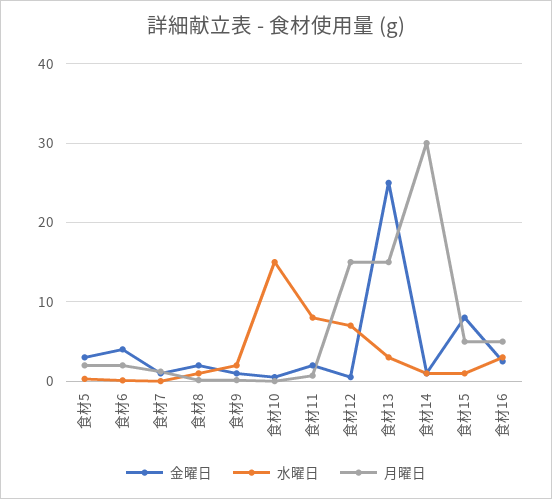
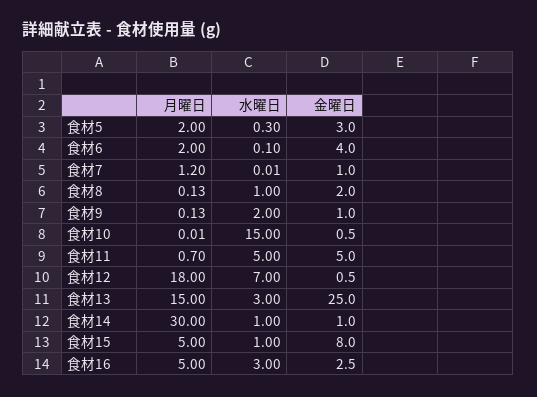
金曜日, 食材11: 2 -> 5
水曜日, 食材11: 8 -> 5
月曜日, 食材12: 15 -> 18

